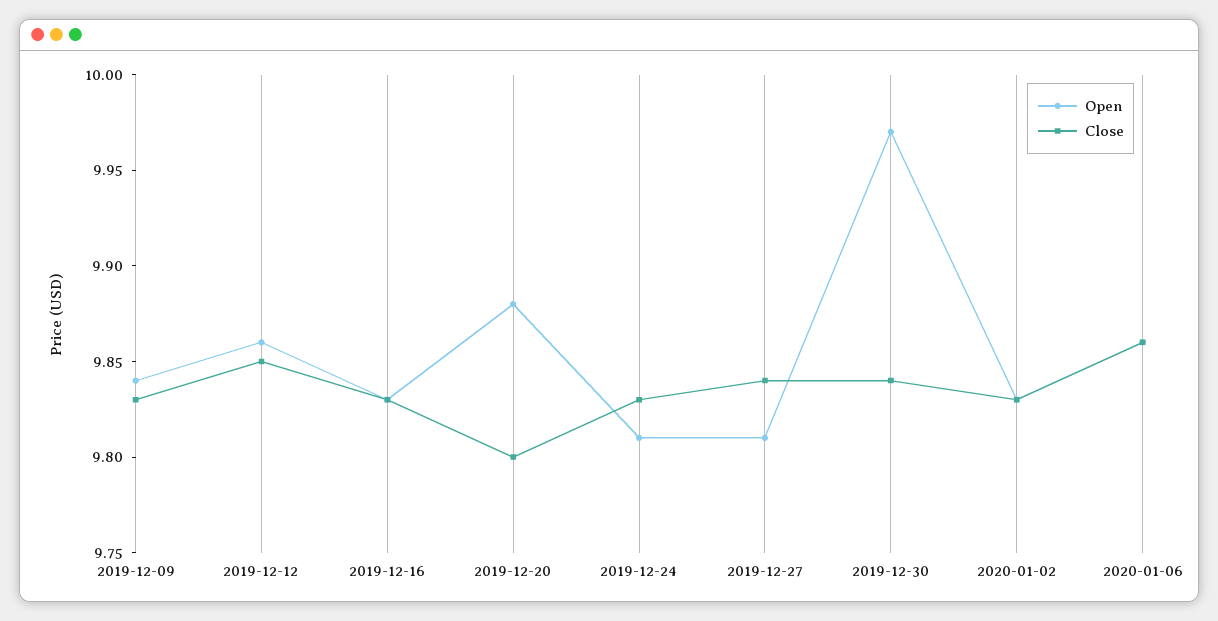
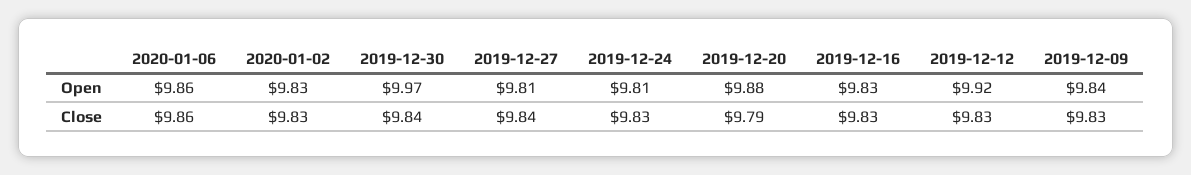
Open, 2019-12-12: 9.86 -> 9.92
Close, 2019-12-12: 9.85 -> 9.83
Close, 2019-12-20: 9.8 -> 9.79

